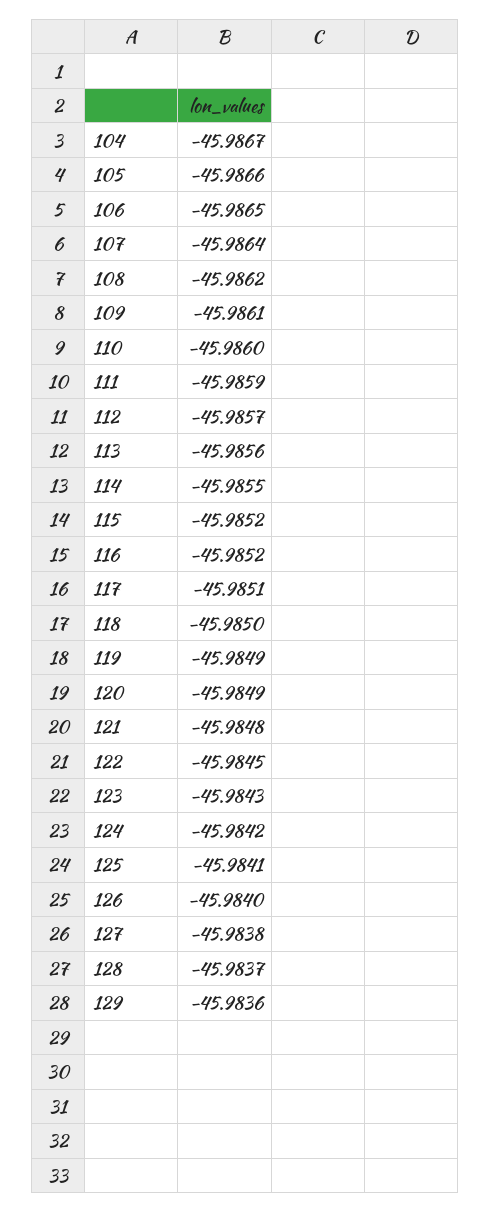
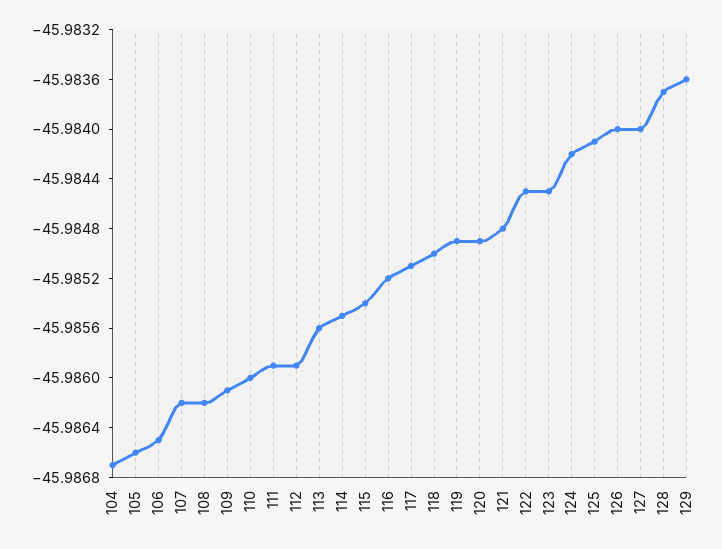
107: -45.9864 -> -45.9862
112: -45.9857 -> -45.9859
115: -45.9852 -> -45.9854
123: -45.9843 -> -45.9845
127: -45.9838 -> -45.984

